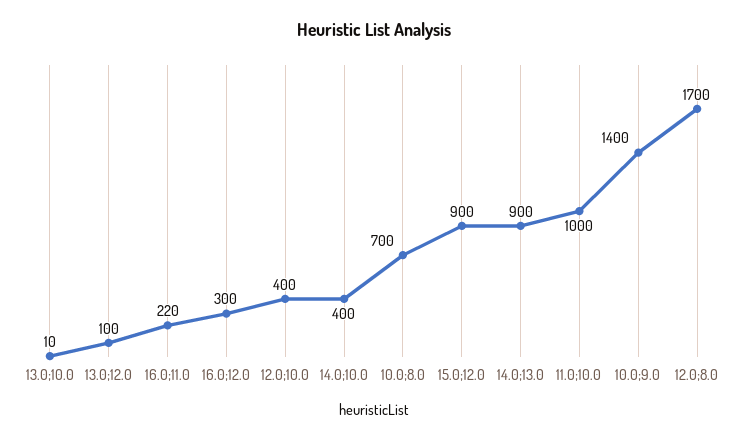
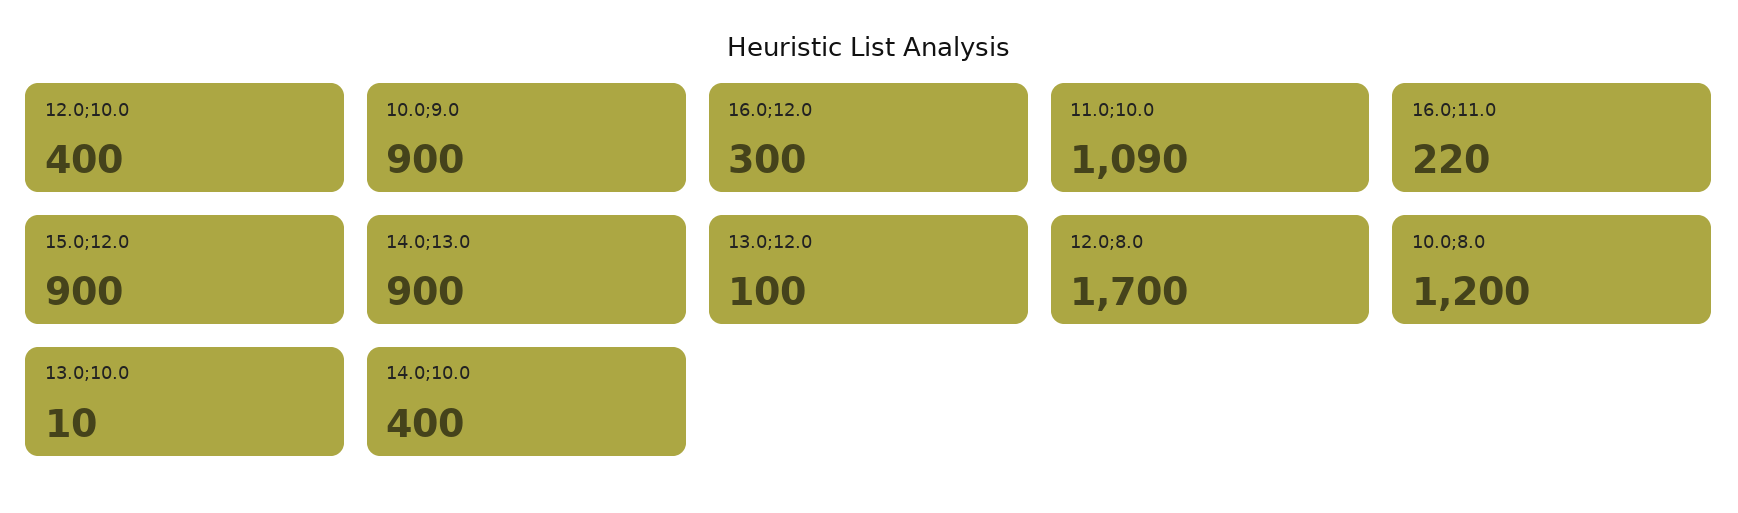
10.0;8.0: 700 -> 1200
11.0;10.0: 1000 -> 1090
10.0;9.0: 1400 -> 900

